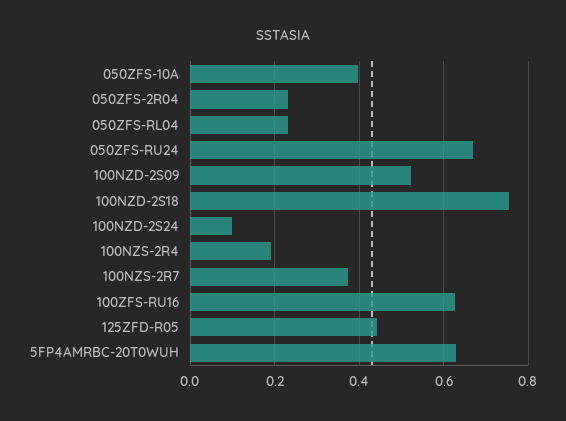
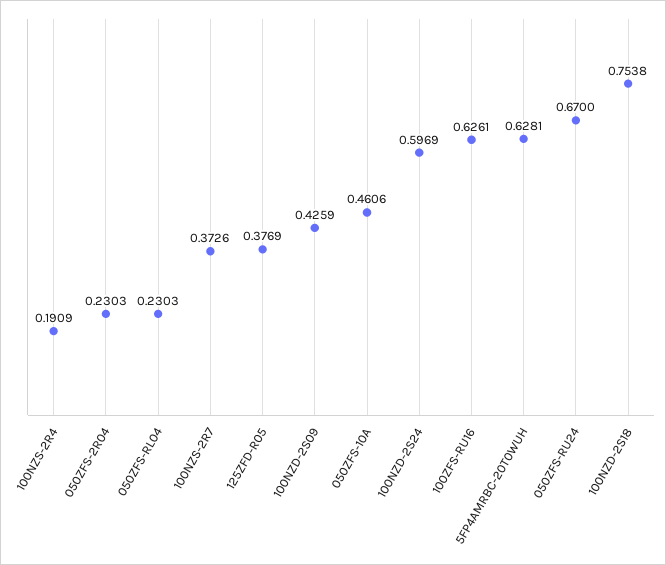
050ZFS-10A: 0.4 -> 0.4606
100NZD-2S09: 0.52 -> 0.4259
100NZD-2S24: 0.1 -> 0.5969
125ZFD-R05: 0.44 -> 0.3769

